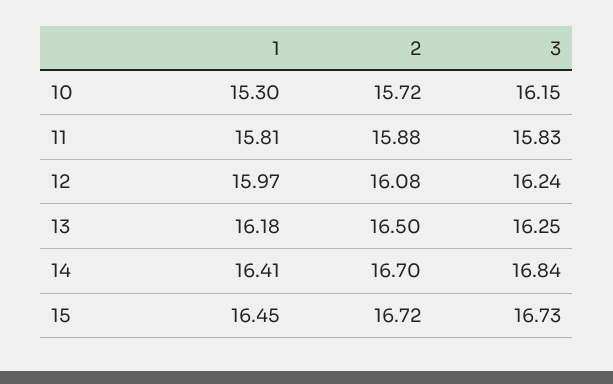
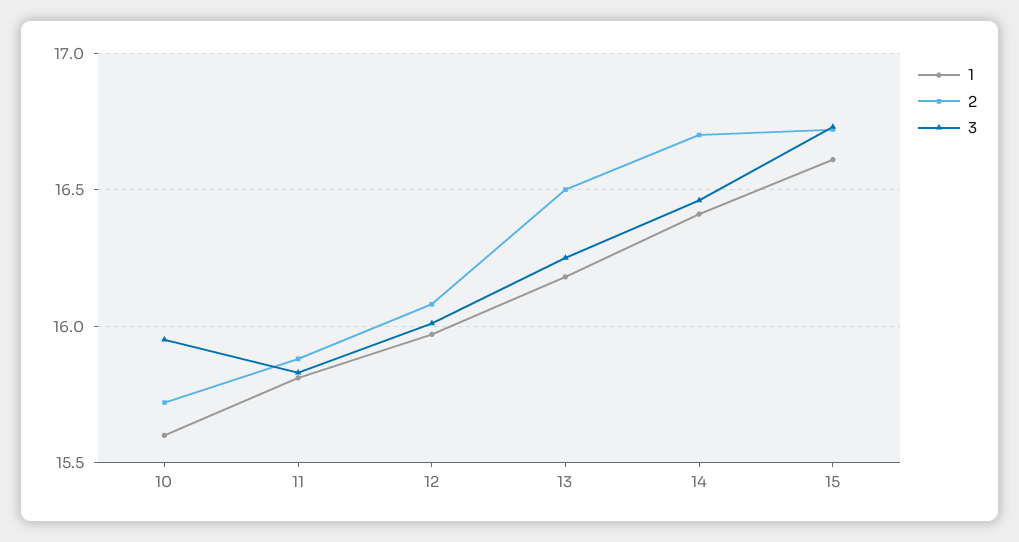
1, 10: 15.3 -> 15.6
3, 10: 16.15 -> 15.95
3, 12: 16.24 -> 16
3, 14: 16.84 -> 16.45
1, 15: 16.45 -> 16.6

